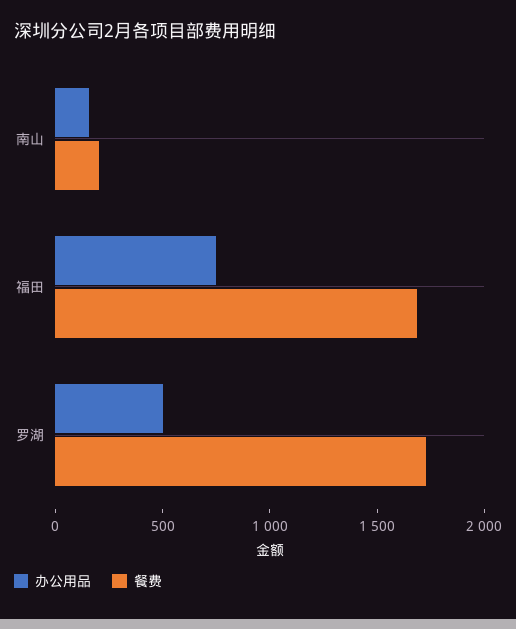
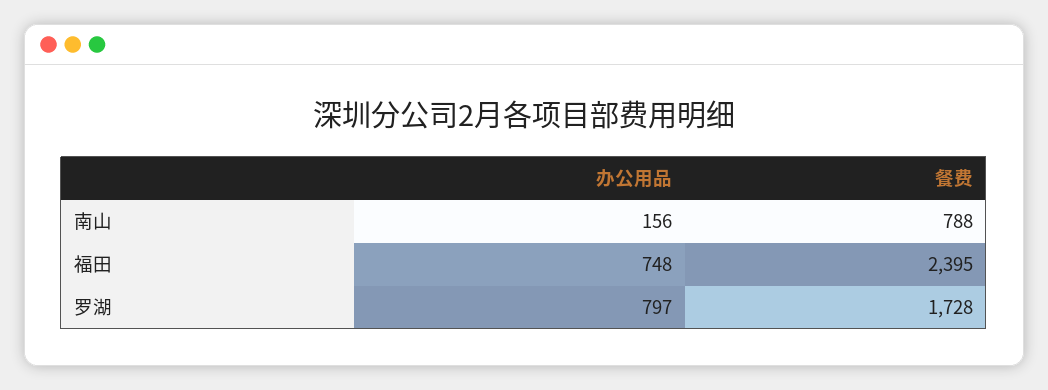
餐费, 南山: 200 -> 788
餐费, 福田: 1700 -> 2395
办公用品, 罗湖: 500 -> 797

